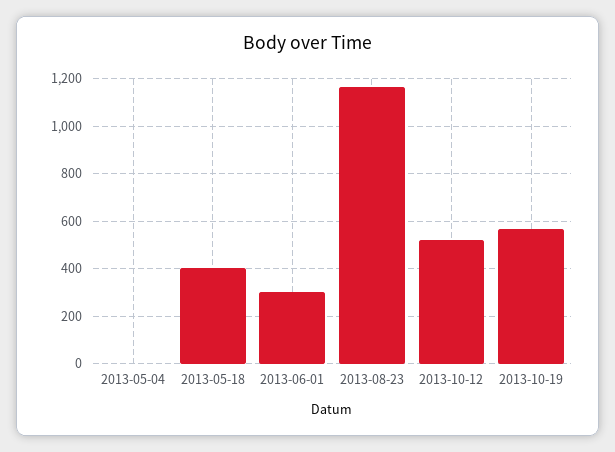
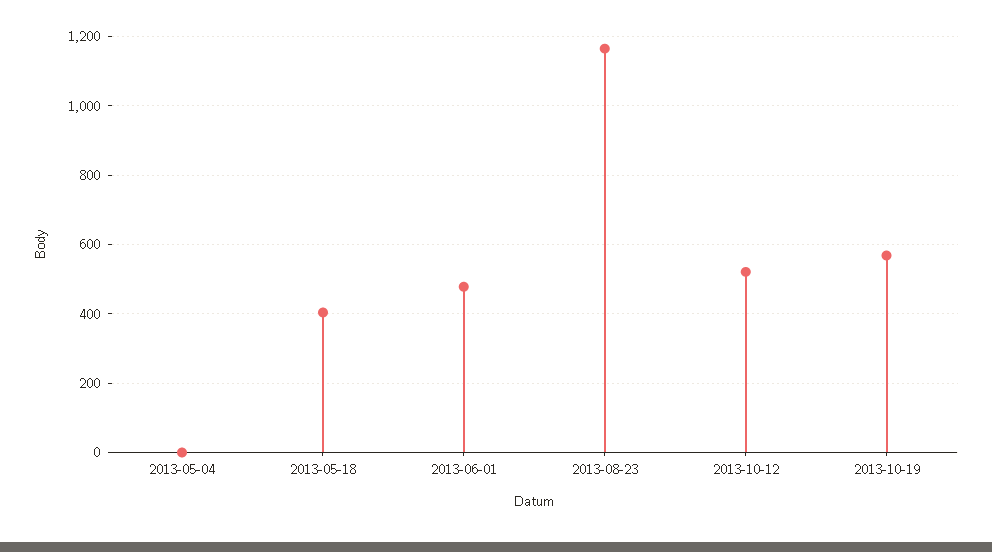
2013-06-01: 300 -> 480

